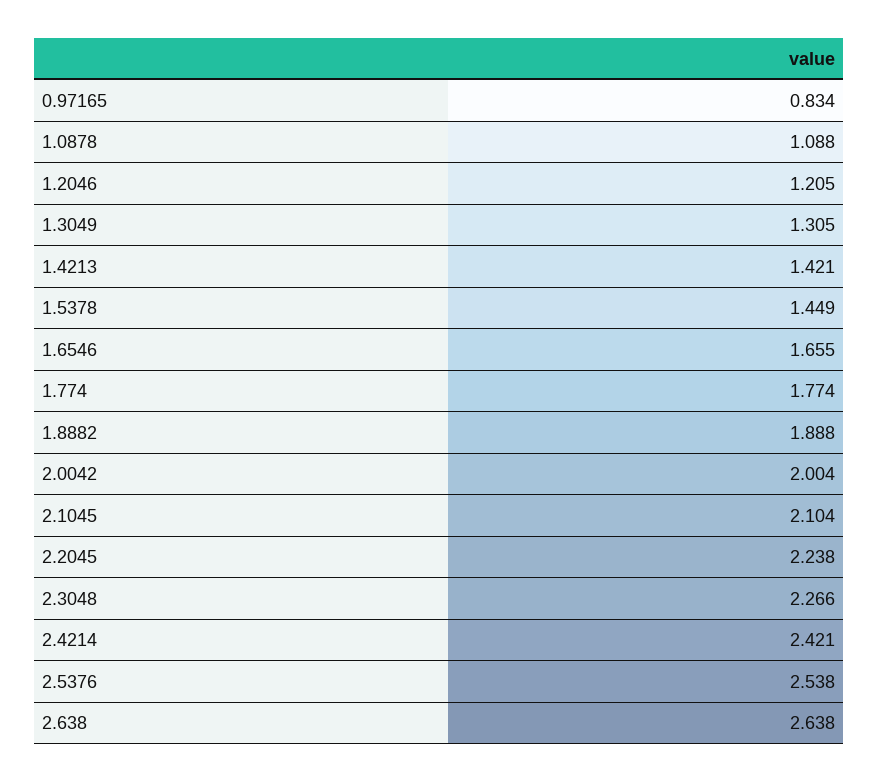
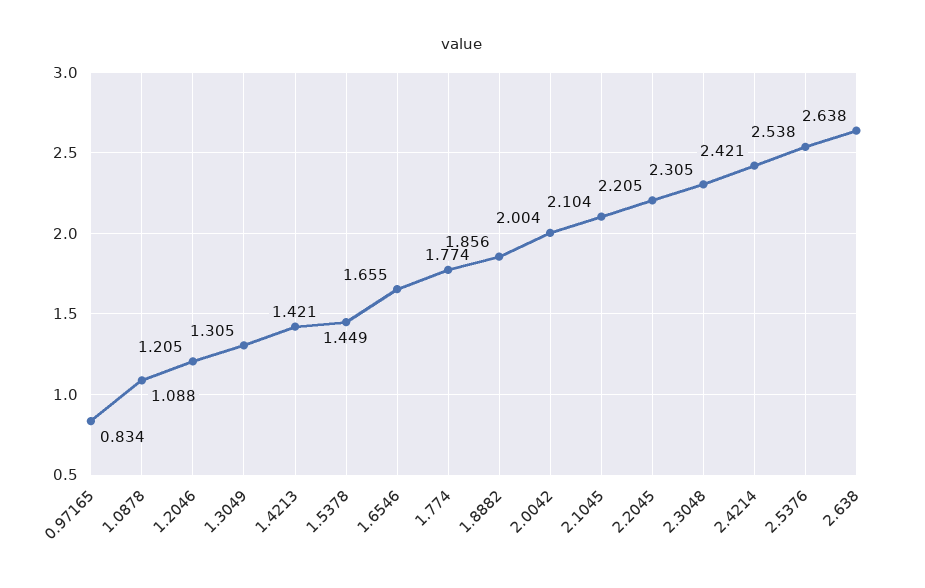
1.8882: 1.888 -> 1.856
2.2045: 2.238 -> 2.205
2.3048: 2.266 -> 2.305

